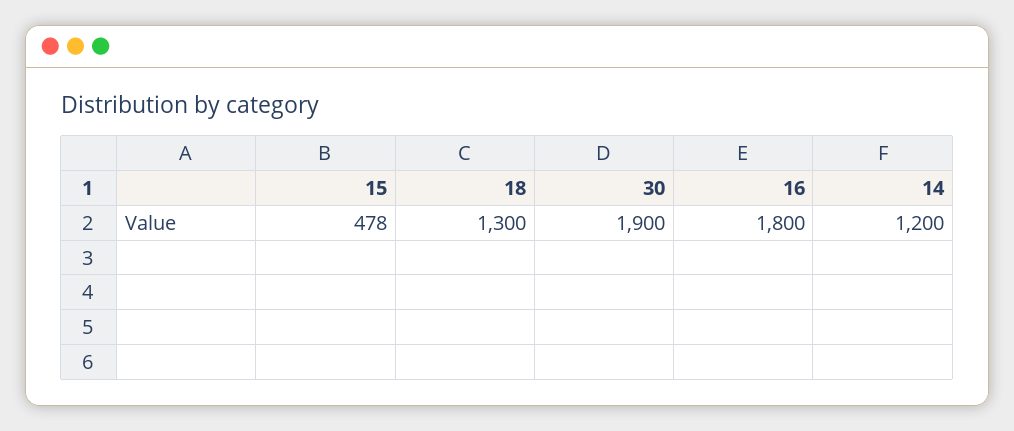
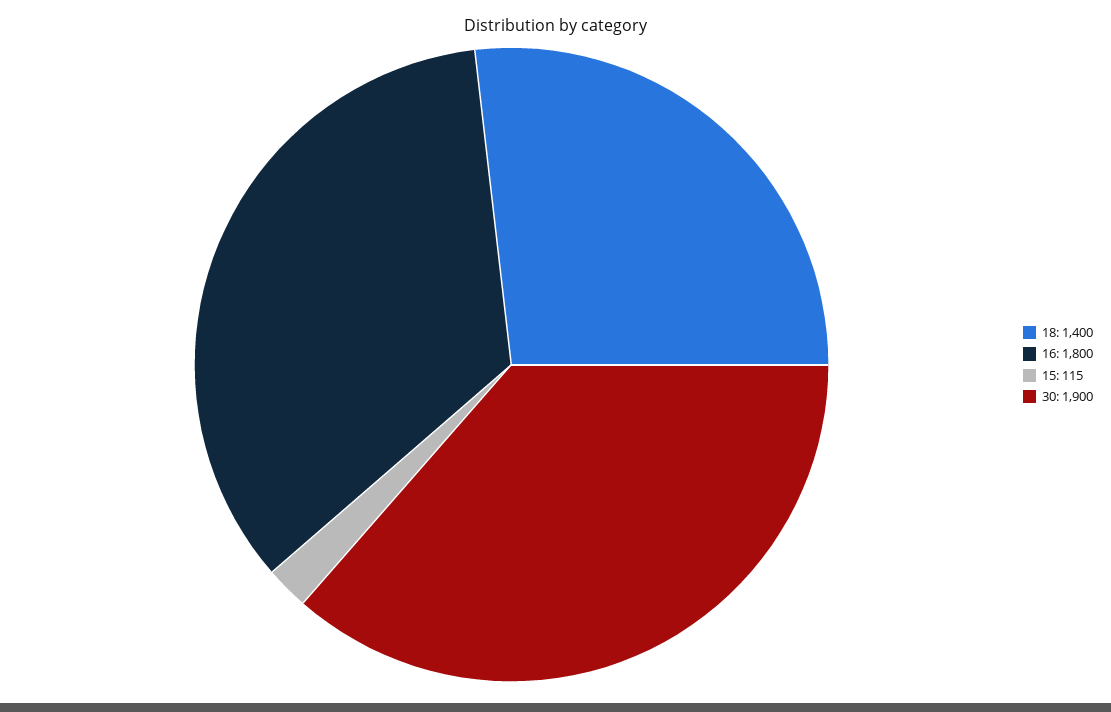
15: 478 -> 115
18: 1300 -> 1400
14: 1200 -> none

